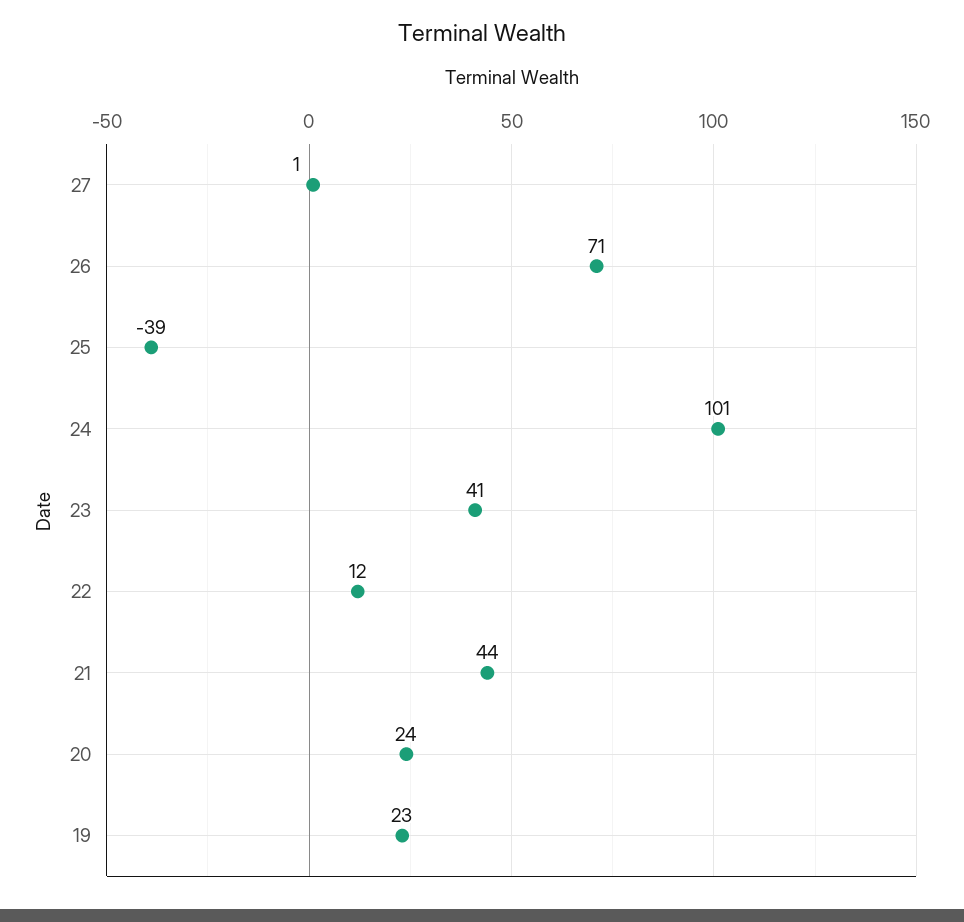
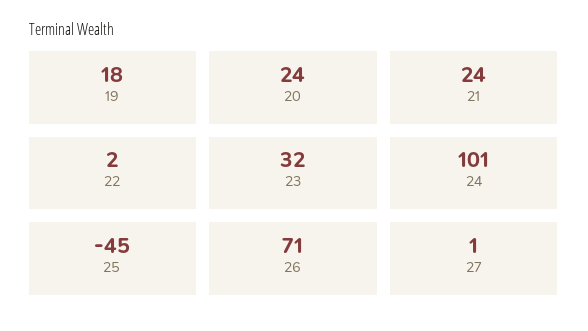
25: -39 -> -45
23: 41 -> 32
22: 12 -> 2
21: 44 -> 24
19: 23 -> 18

